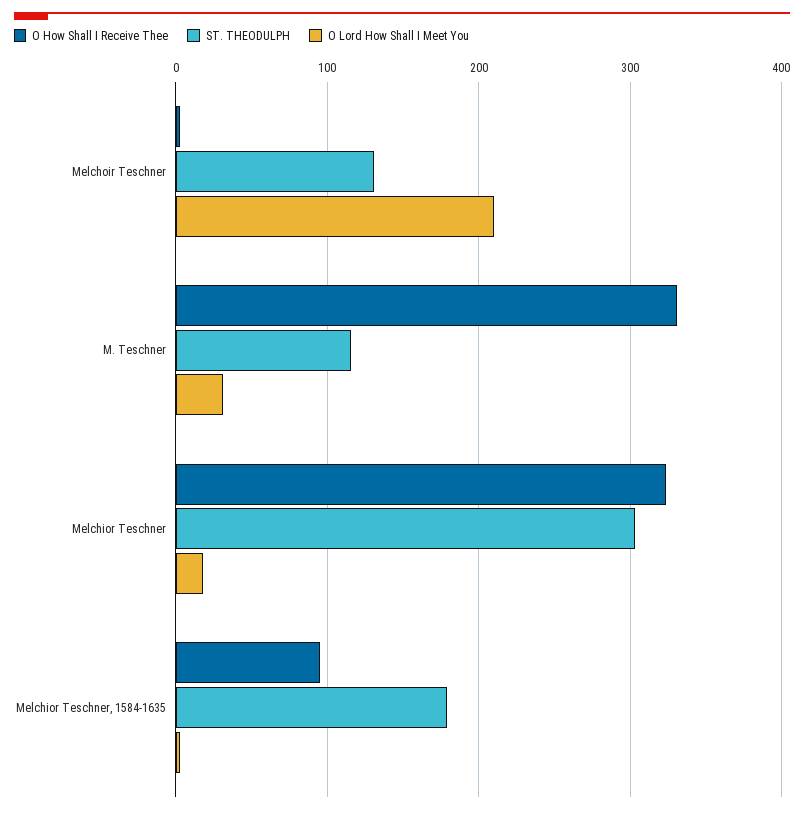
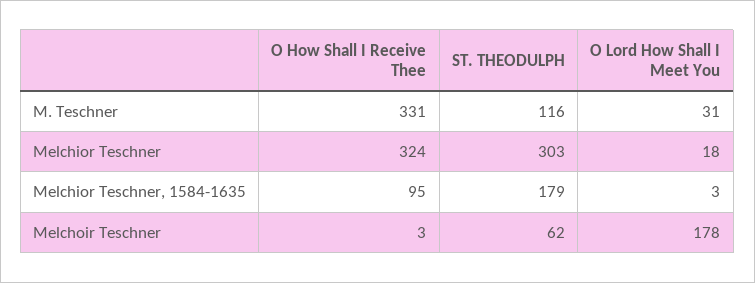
ST. THEODULPH, Melchoir Teschner: 130 -> 62
O Lord How Shall I Meet You, Melchoir Teschner: 210 -> 178

